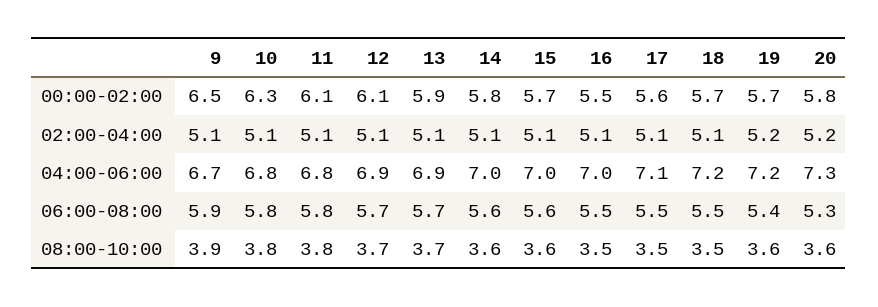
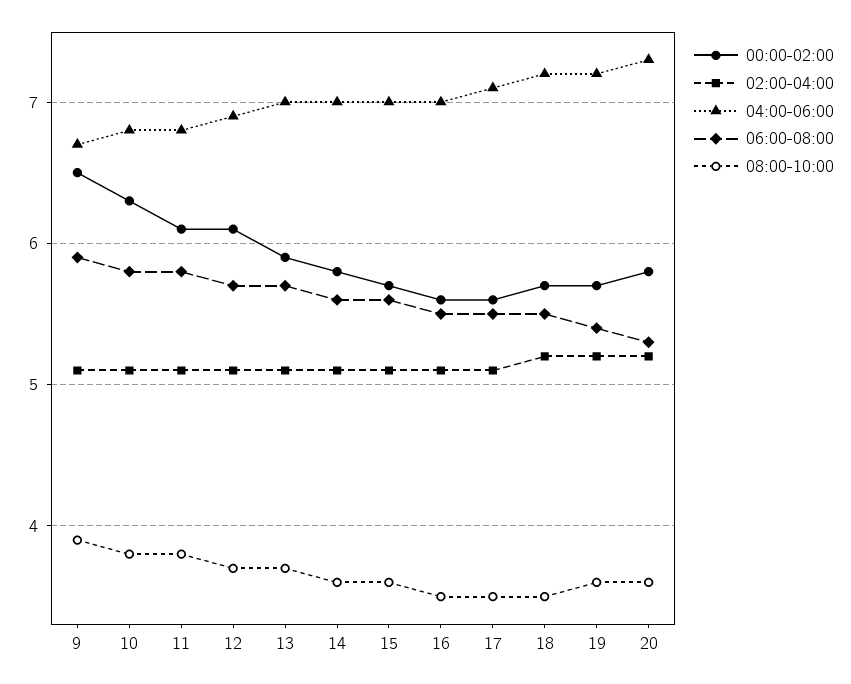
00:00-02:00, 16: 5.5 -> 5.6
02:00-04:00, 18: 5.1 -> 5.2
04:00-06:00, 13: 6.9 -> 7

